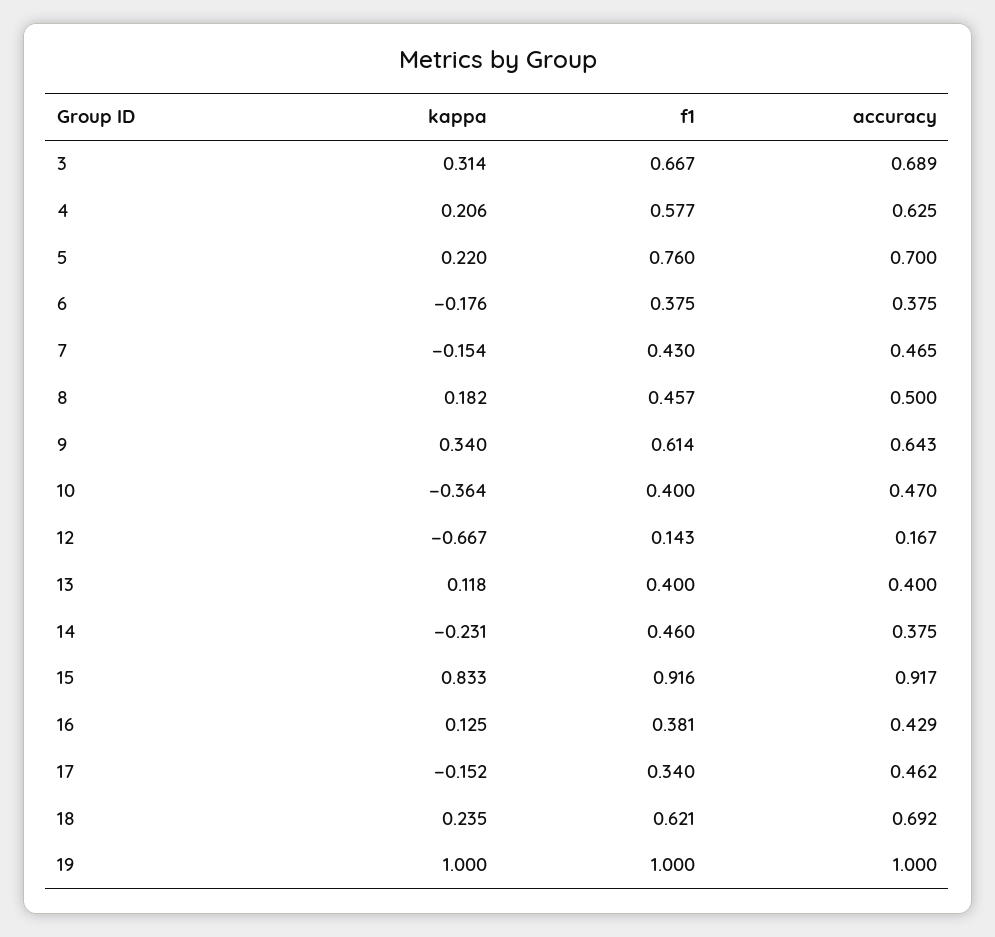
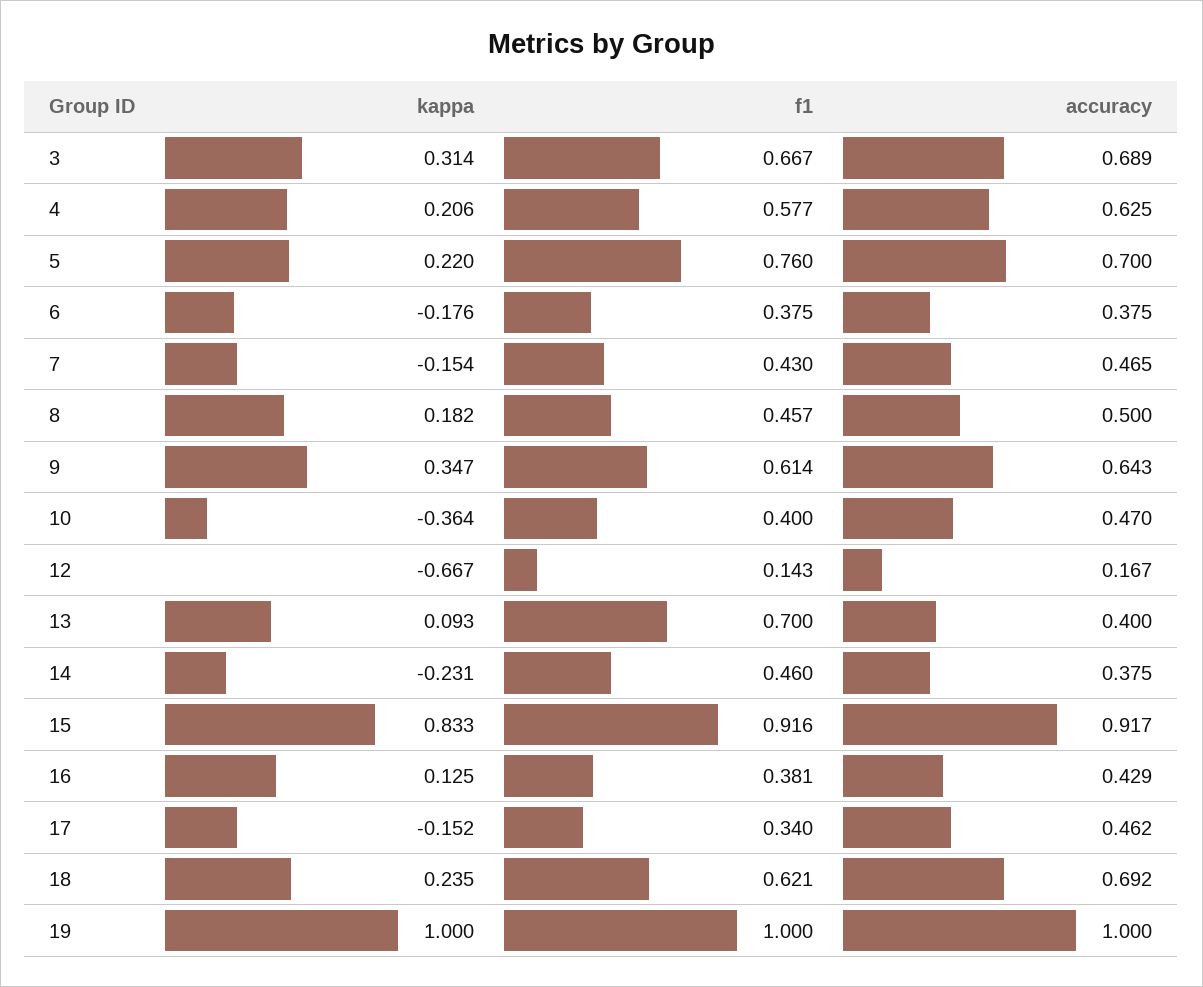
kappa, 9: 0.34 -> 0.347
kappa, 13: 0.118 -> 0.093
f1, 13: 0.4 -> 0.7

